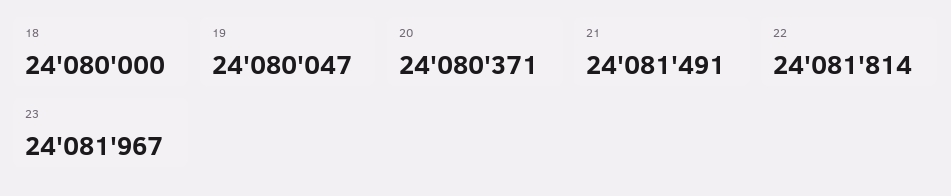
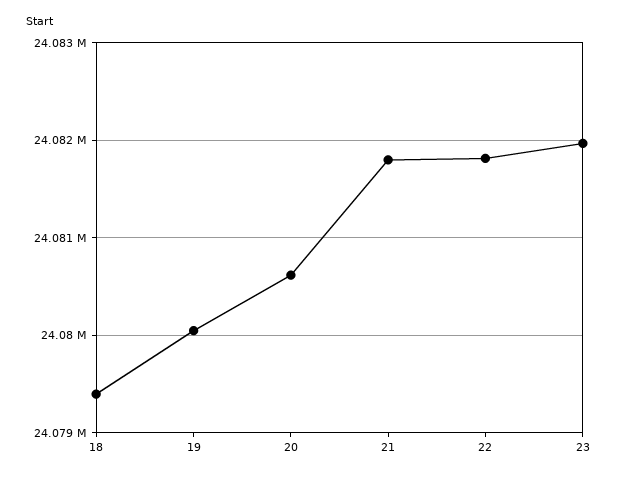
18: 24080000 -> 24079400
20: 24080371 -> 24080600
21: 24081491 -> 24081800

